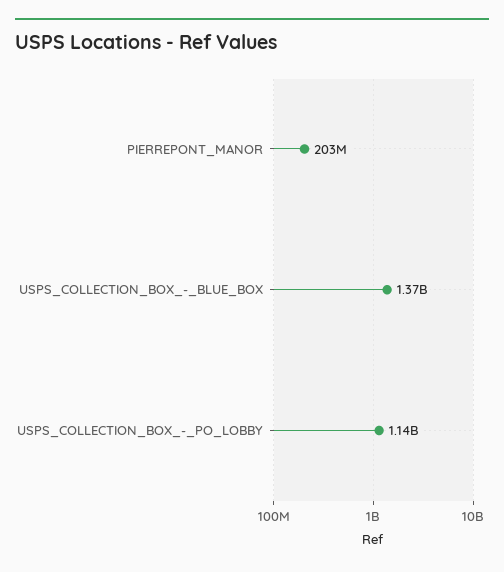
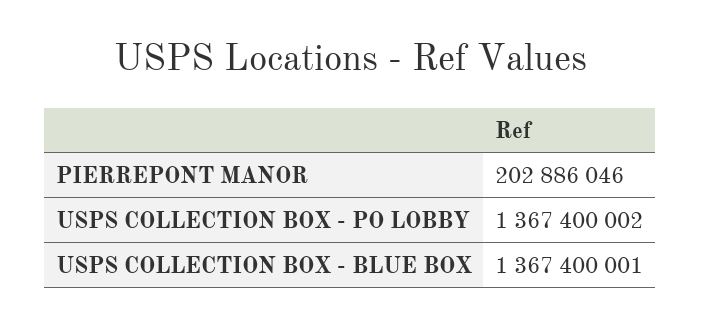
USPS_COLLECTION_BOX_-_PO_LOBBY: 1140000000 -> 1367400002

